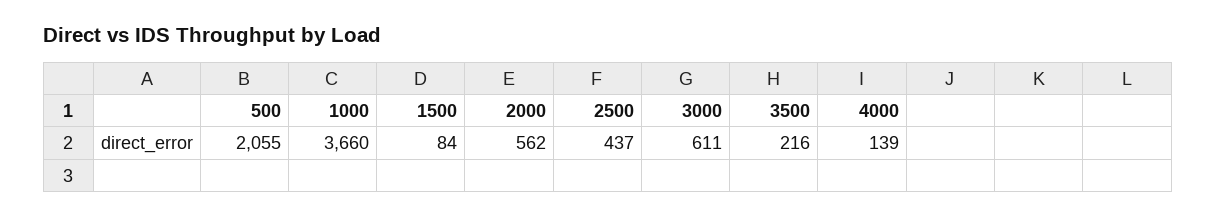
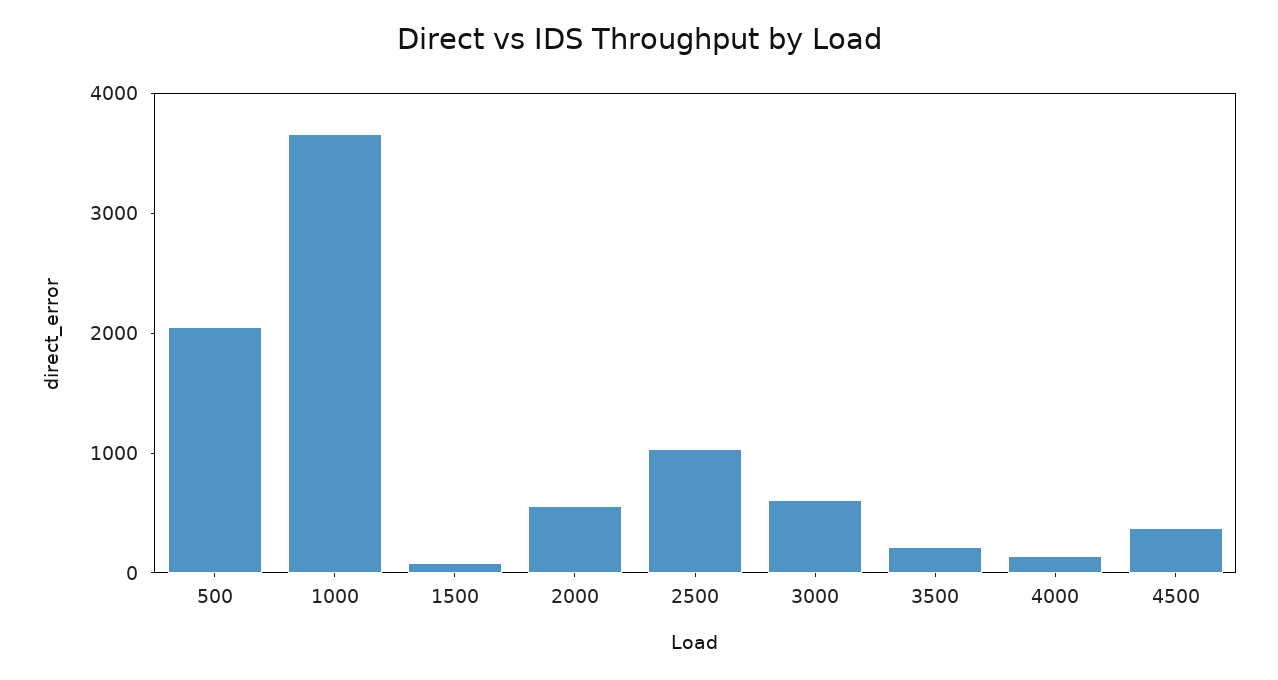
2500: 437 -> 1000
4500: none -> 400

